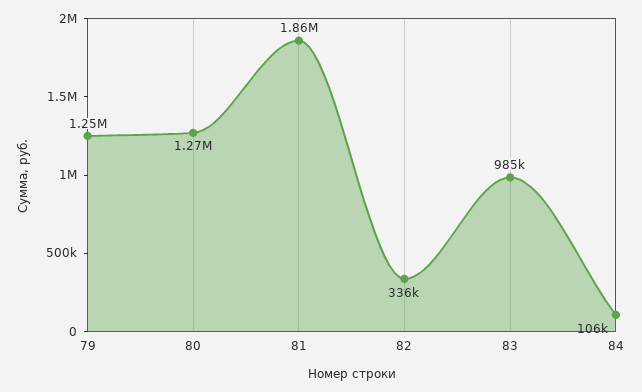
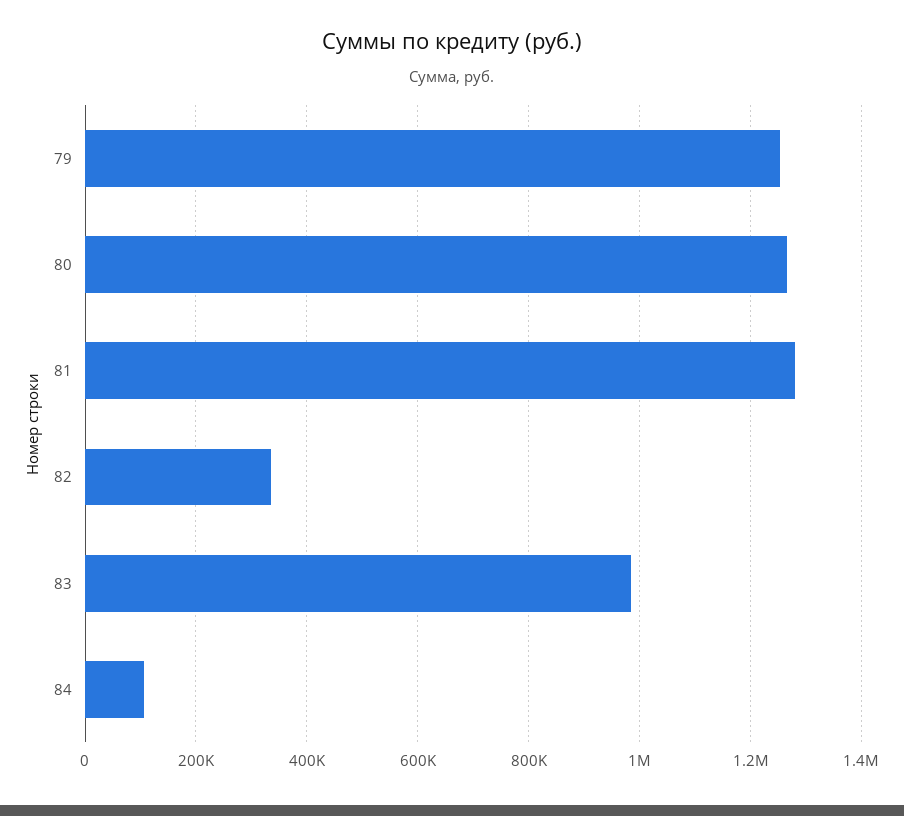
81: 1860000 -> 1280000

